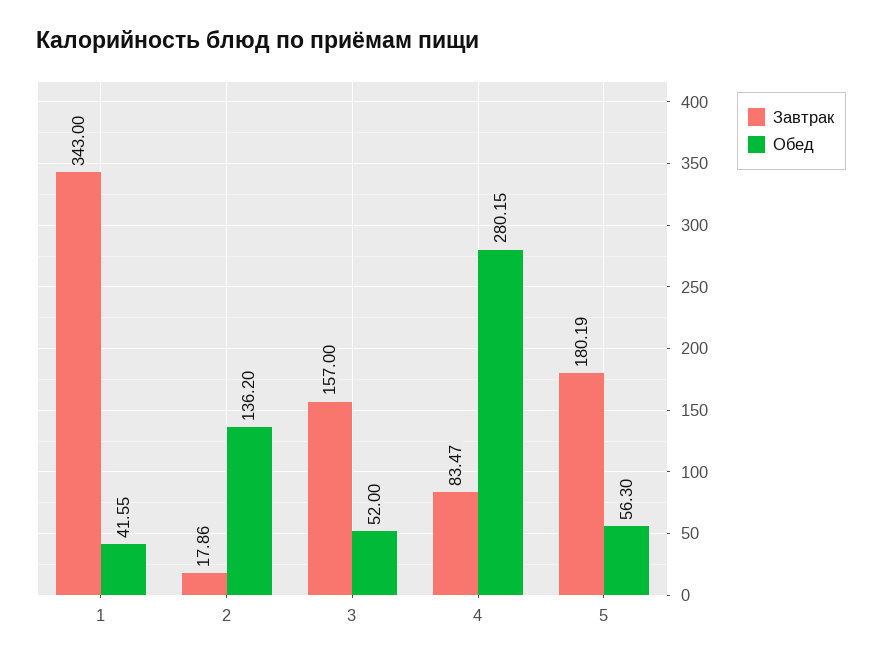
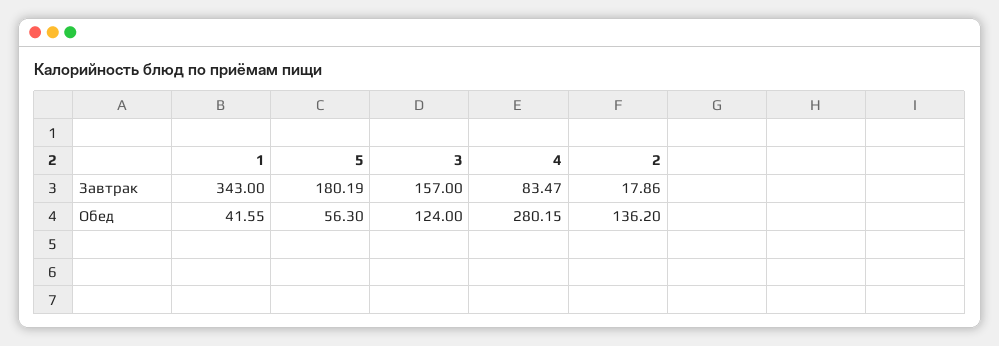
Обед, 3: 52 -> 124

